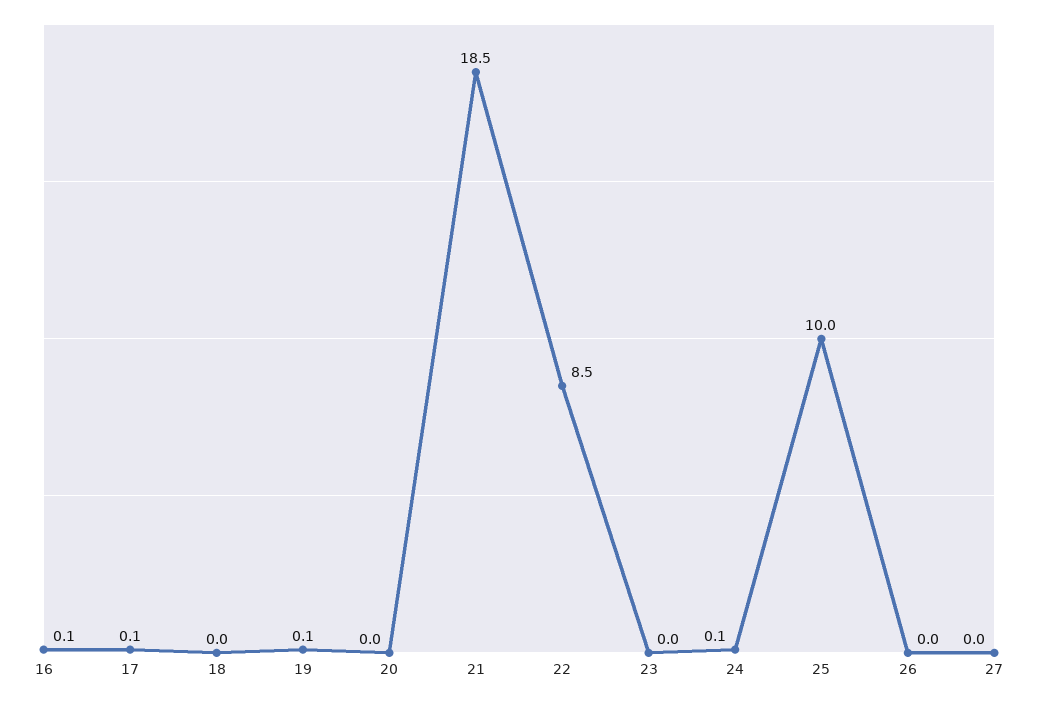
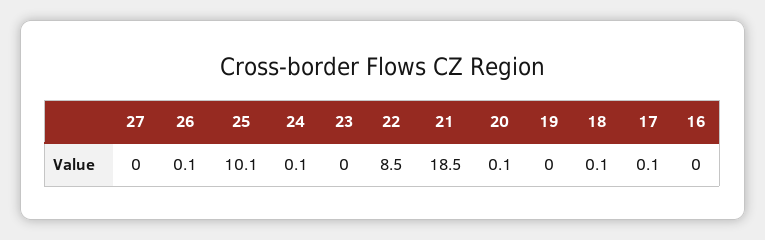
16: 0.1 -> 0
18: 0 -> 0.1
19: 0.1 -> 0
20: 0 -> 0.1
25: 10 -> 10.1
26: 0 -> 0.1

